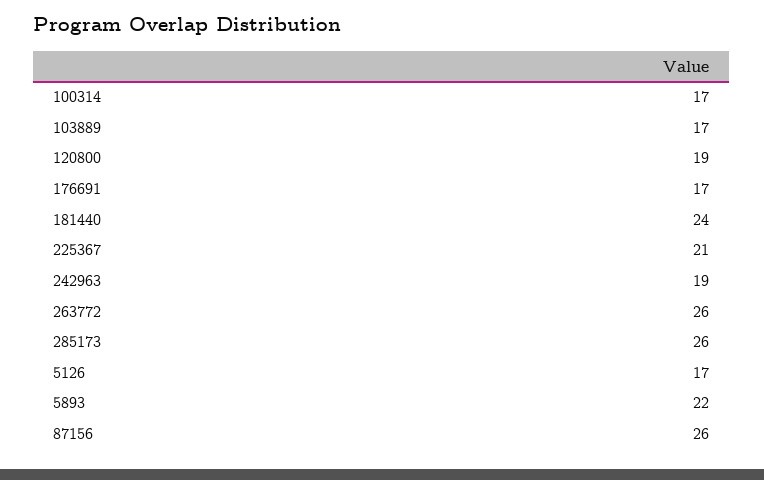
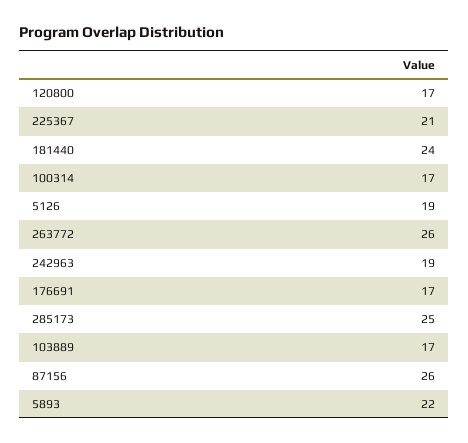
120800: 19 -> 17
285173: 26 -> 25
5126: 17 -> 19

